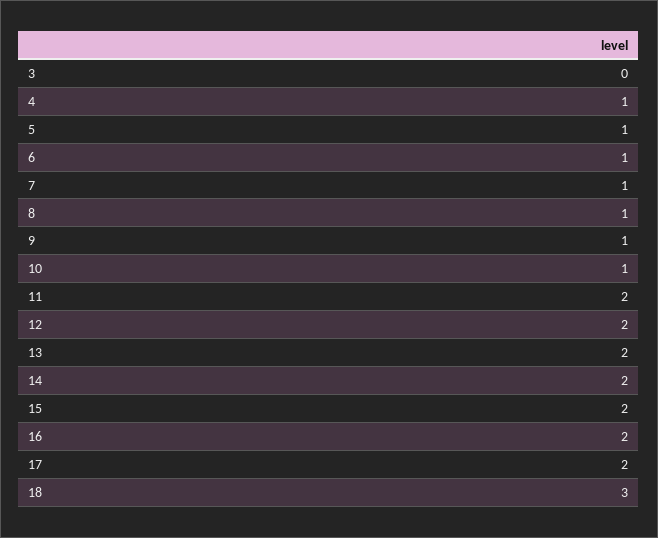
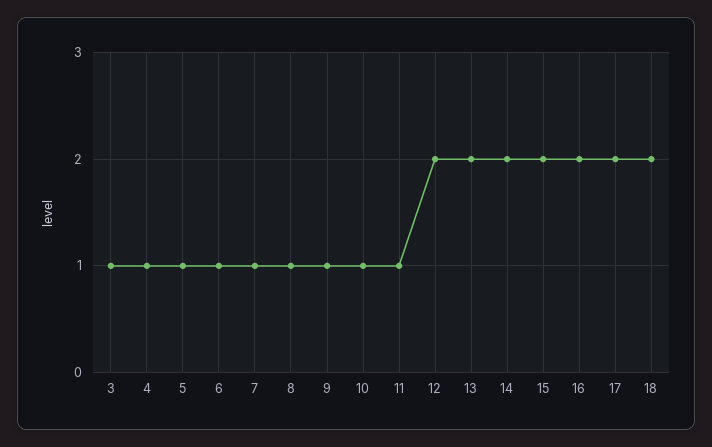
3: 0 -> 1
11: 2 -> 1
18: 3 -> 2

